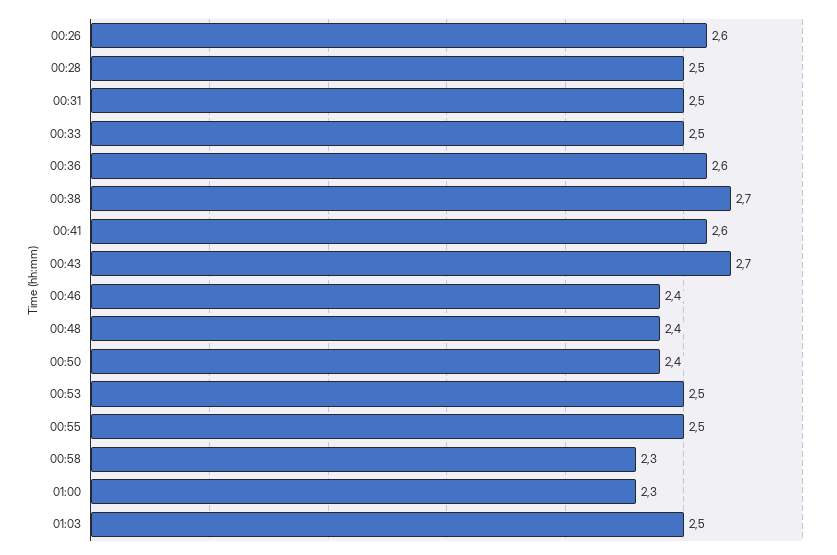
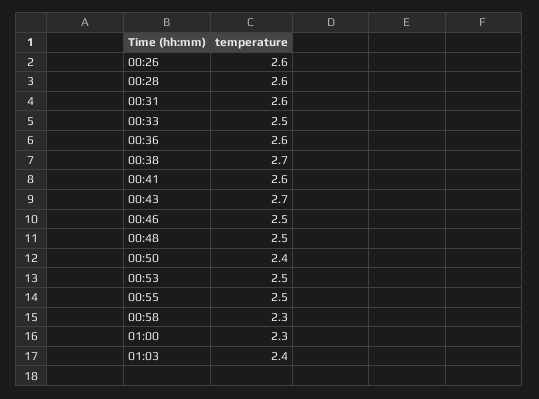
00:28: 2.5 -> 2.6
00:31: 2.5 -> 2.6
00:46: 2.4 -> 2.5
00:48: 2.4 -> 2.5
01:03: 2.5 -> 2.4

